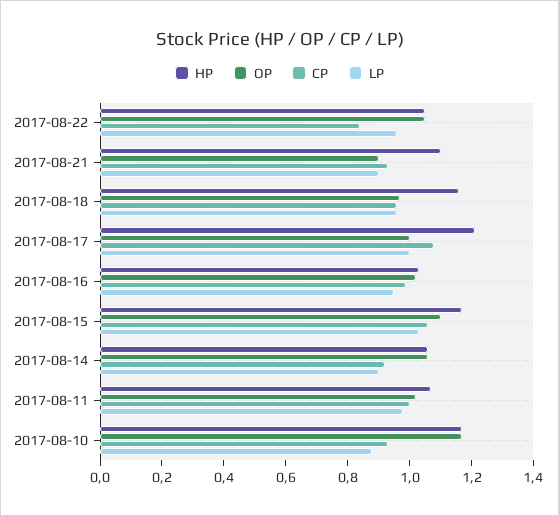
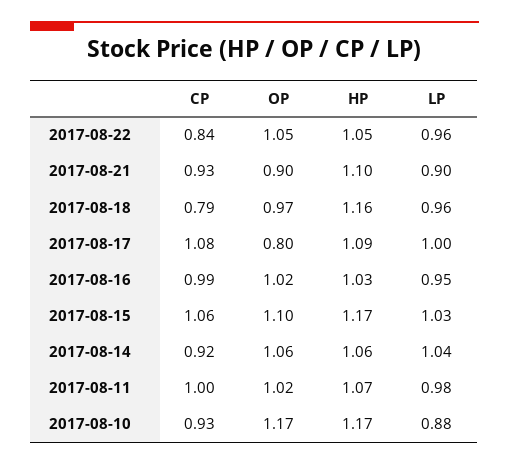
CP, 2017-08-18: 0.95 -> 0.79
HP, 2017-08-17: 1.2 -> 1.09
OP, 2017-08-17: 1 -> 0.8
LP, 2017-08-14: 0.9 -> 1.04

